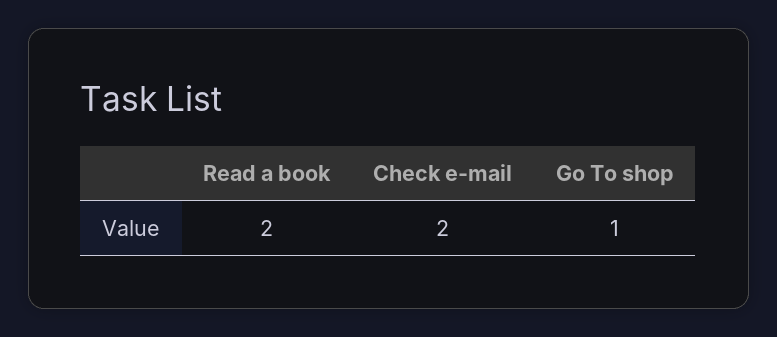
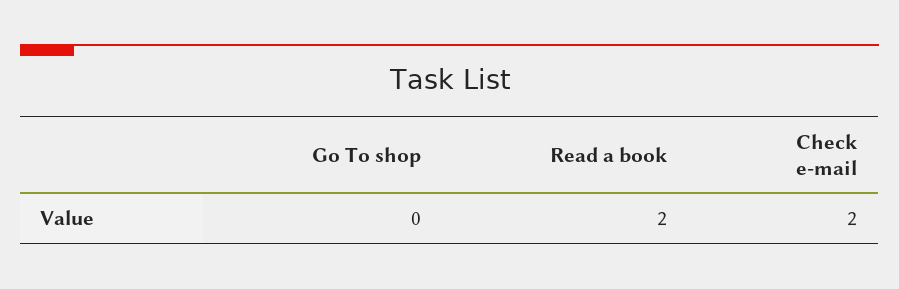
Go To shop: 1 -> 0

